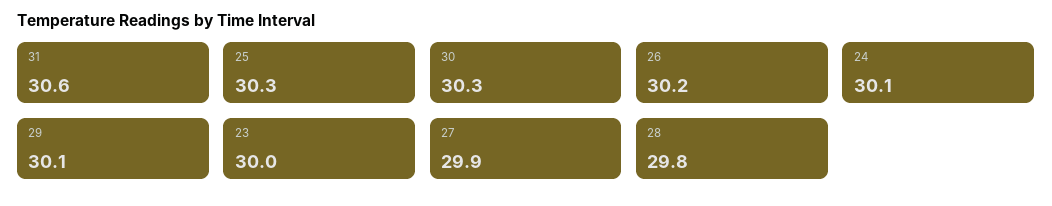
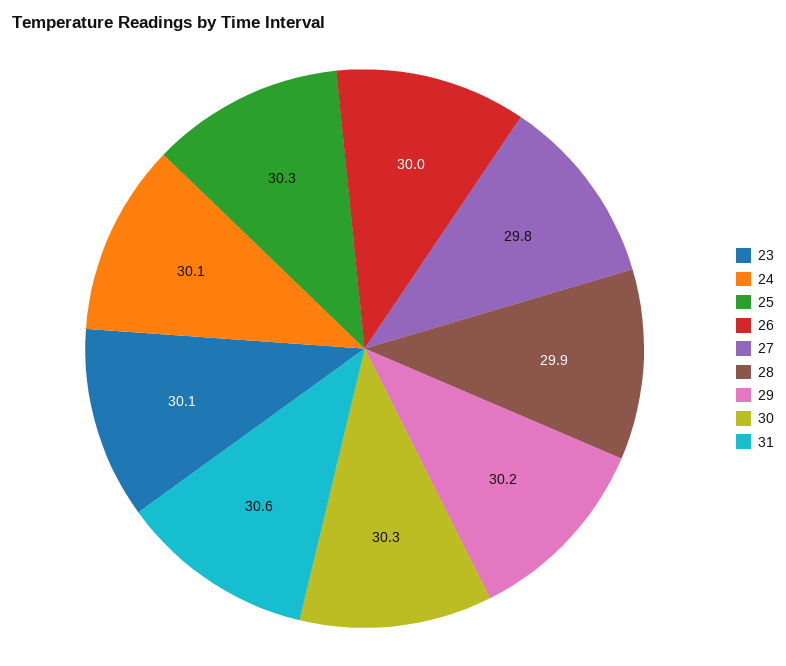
26: 30.2 -> 30
29: 30.1 -> 30.2
23: 30 -> 30.1
27: 29.9 -> 29.8
28: 29.8 -> 29.9

